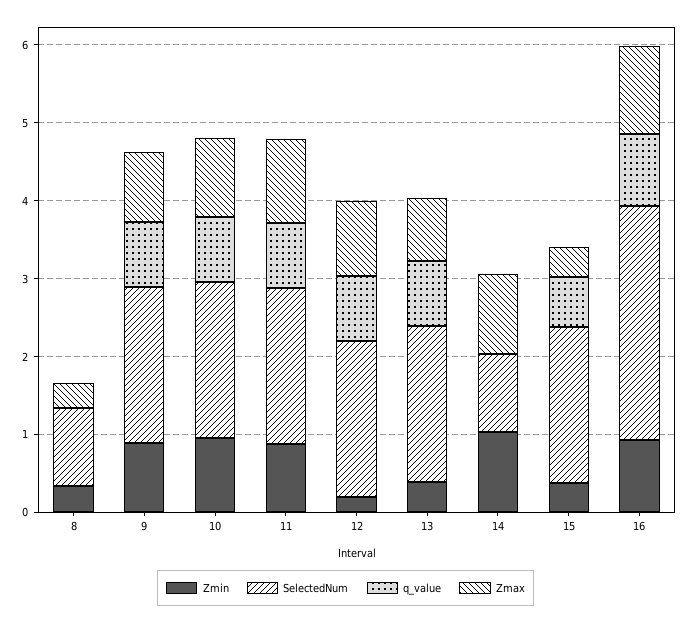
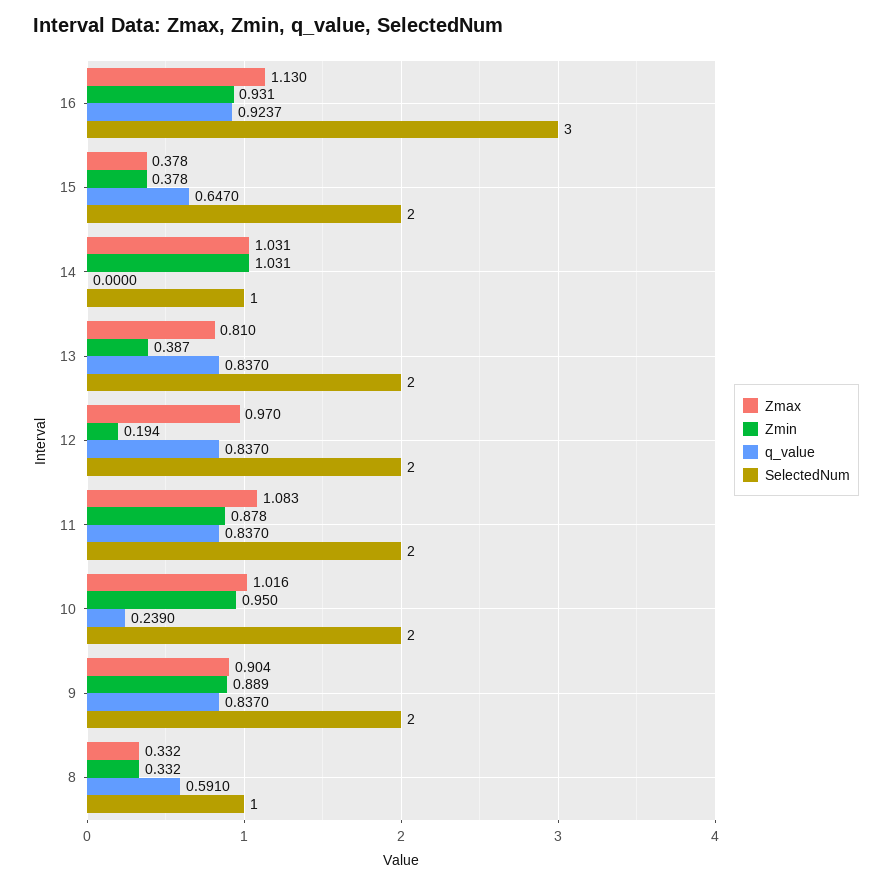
q_value, 8: 0 -> 0.591
q_value, 10: 0.8 -> 0.239

